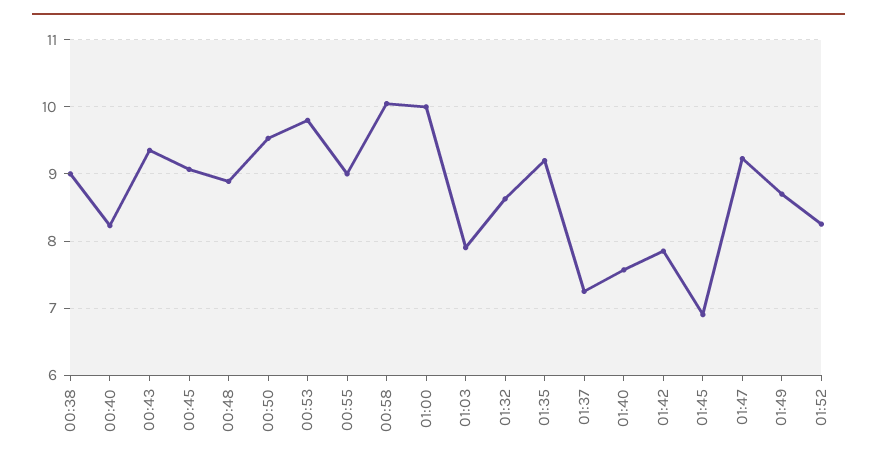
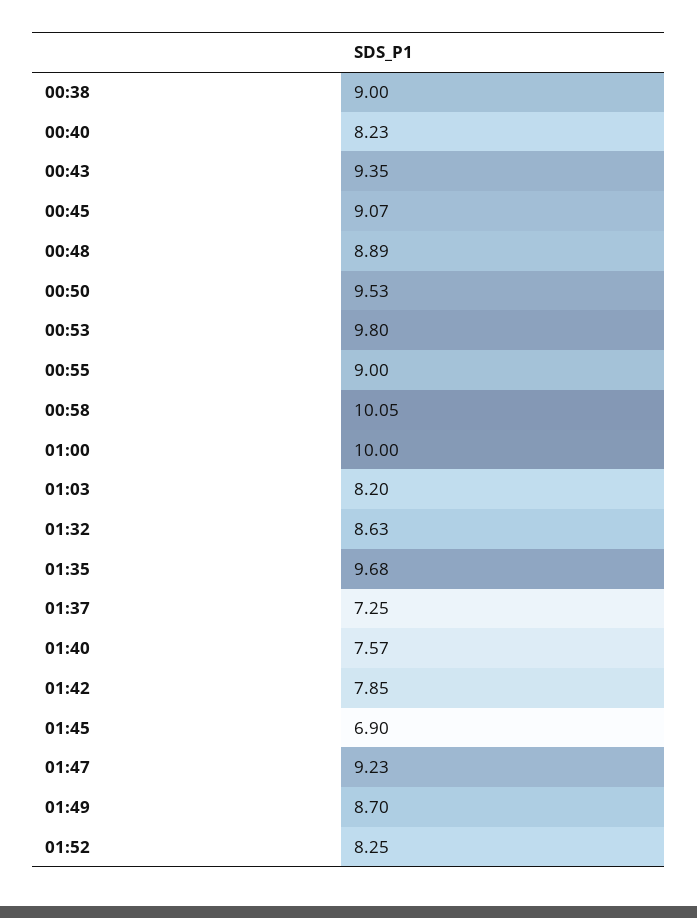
01:03: 7.9 -> 8.2
01:35: 9.2 -> 9.68

